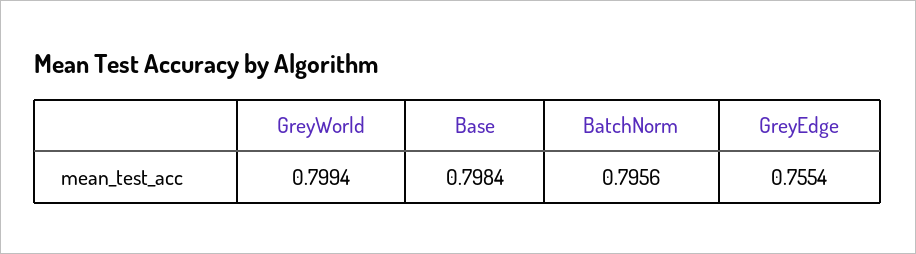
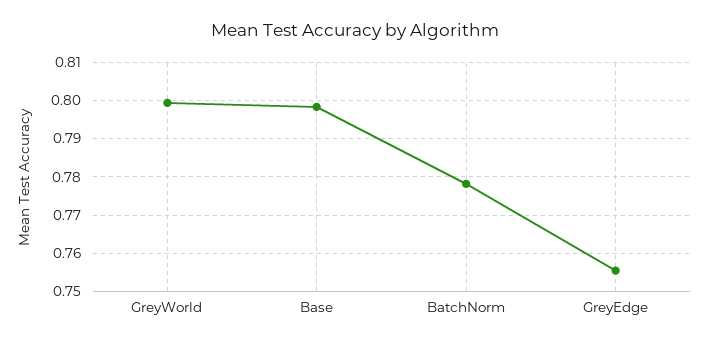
BatchNorm: 0.7956 -> 0.778

